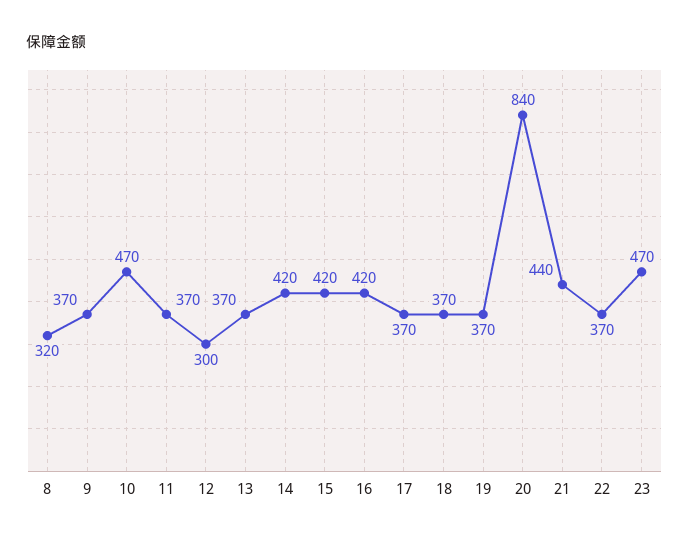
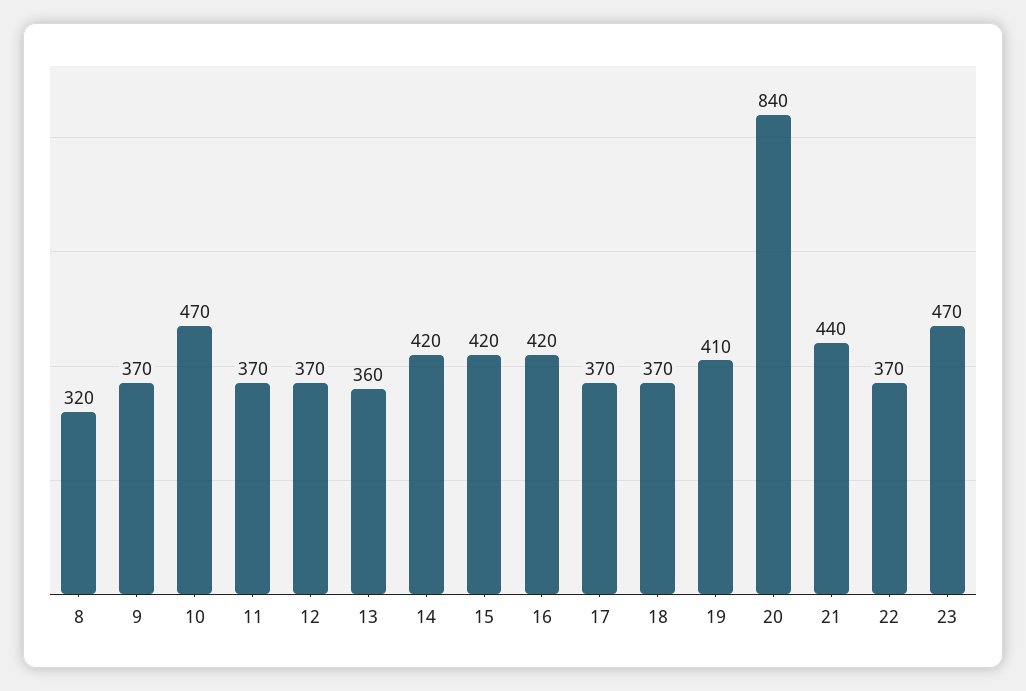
12: 300 -> 370
13: 370 -> 360
19: 370 -> 410

